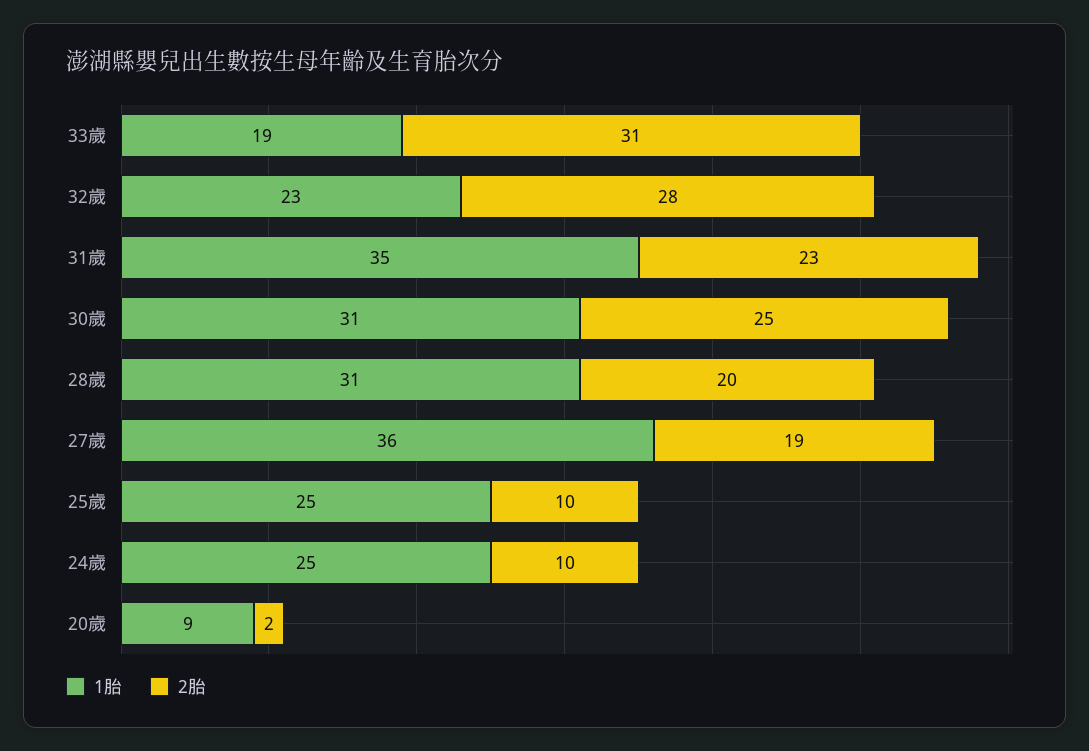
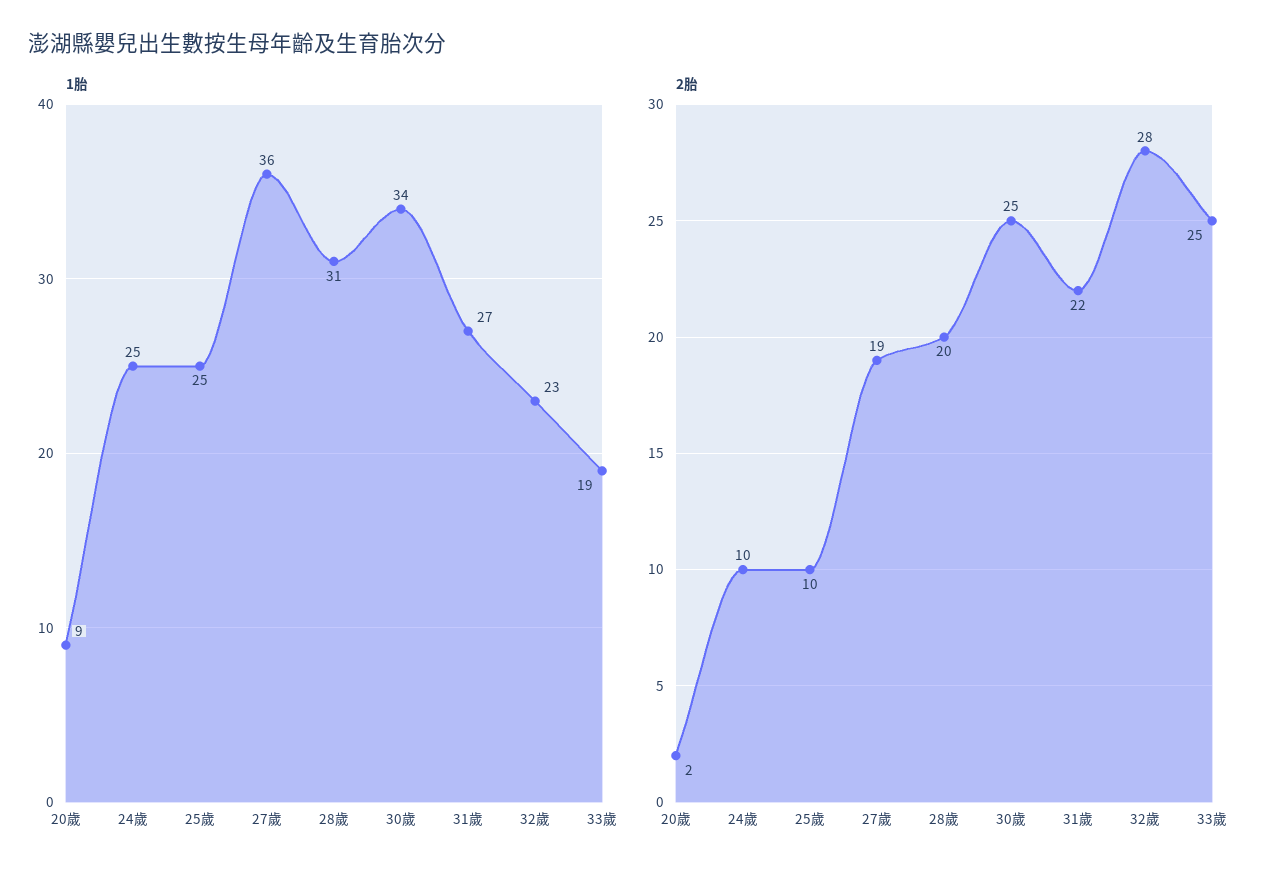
2胎, 33歲: 31 -> 25
1胎, 31歲: 35 -> 27
2胎, 31歲: 23 -> 22
1胎, 30歲: 31 -> 34

